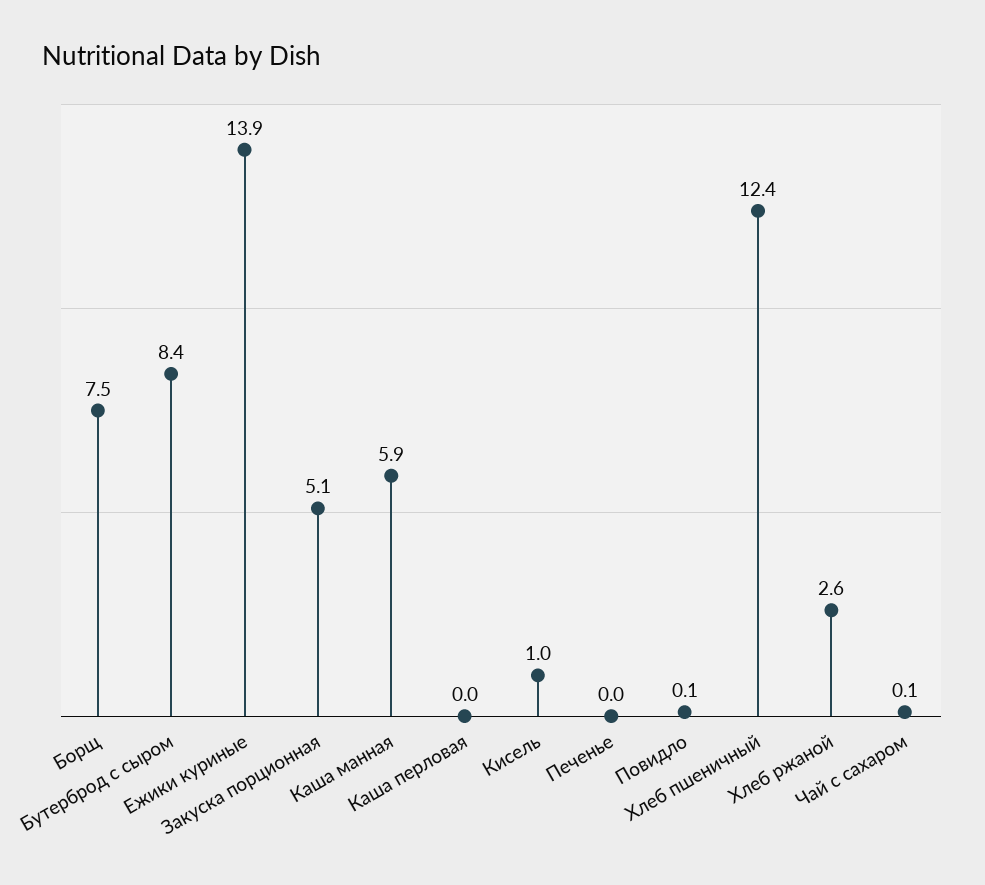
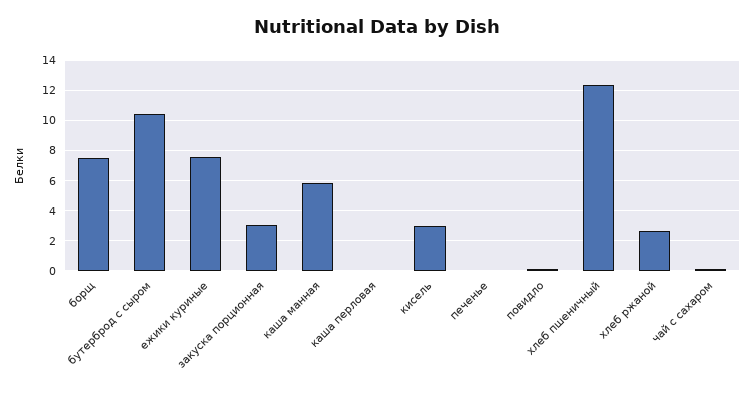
Бутерброд с сыром: 8.4 -> 10.5
Ежики куриные: 13.9 -> 7.5
Закуска порционная: 5.1 -> 3
Кисель: 1 -> 3

